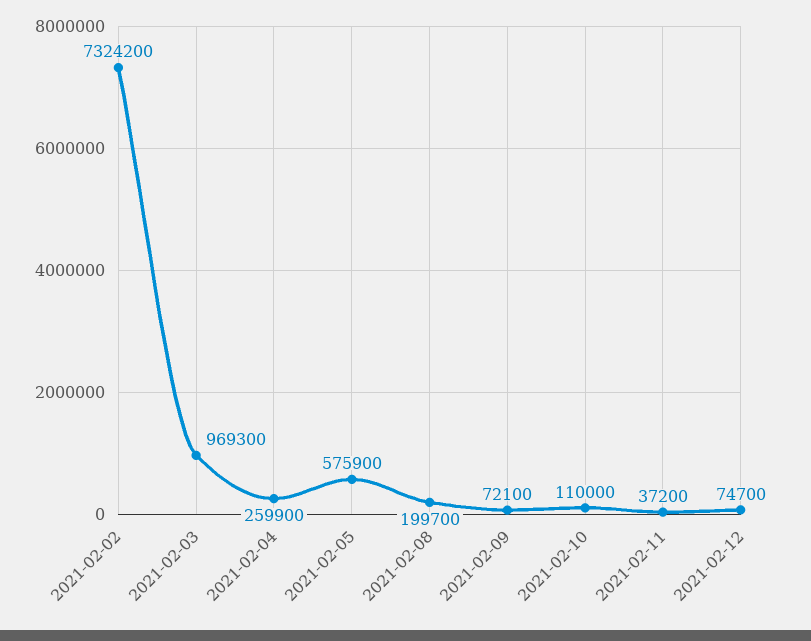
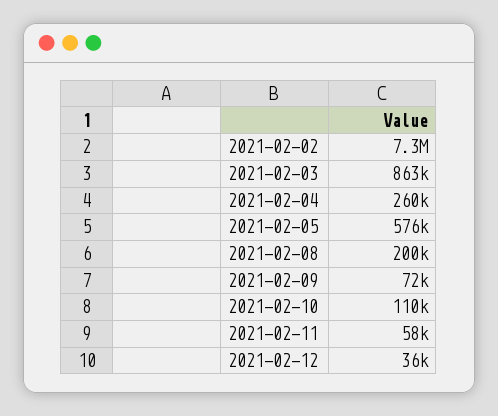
2021-02-03: 969300 -> 863000
2021-02-11: 37200 -> 58000
2021-02-12: 74700 -> 36000

